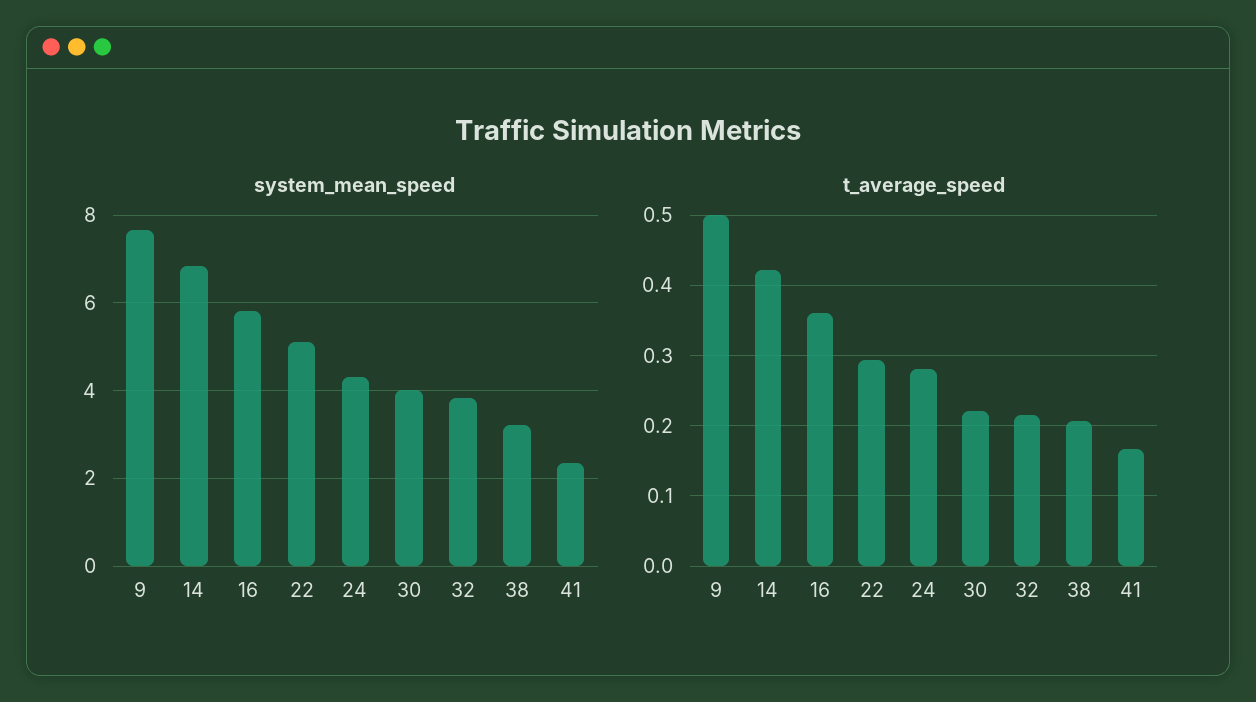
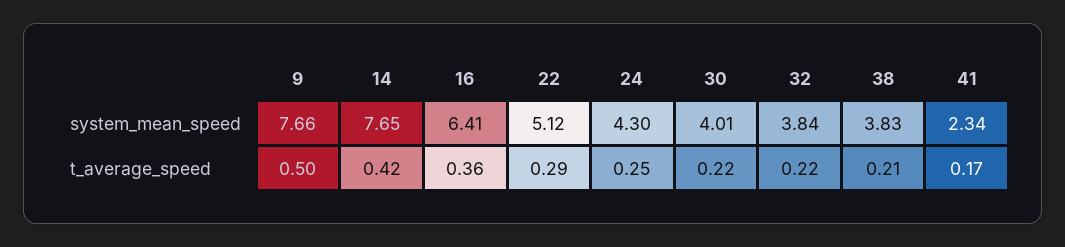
system_mean_speed, 14: 6.8 -> 7.65
system_mean_speed, 16: 5.8 -> 6.41
system_mean_speed, 38: 3.2 -> 3.83
t_average_speed, 24: 0.28 -> 0.25

